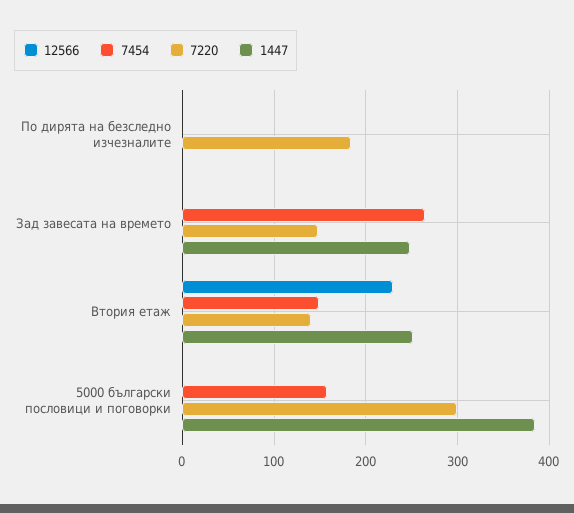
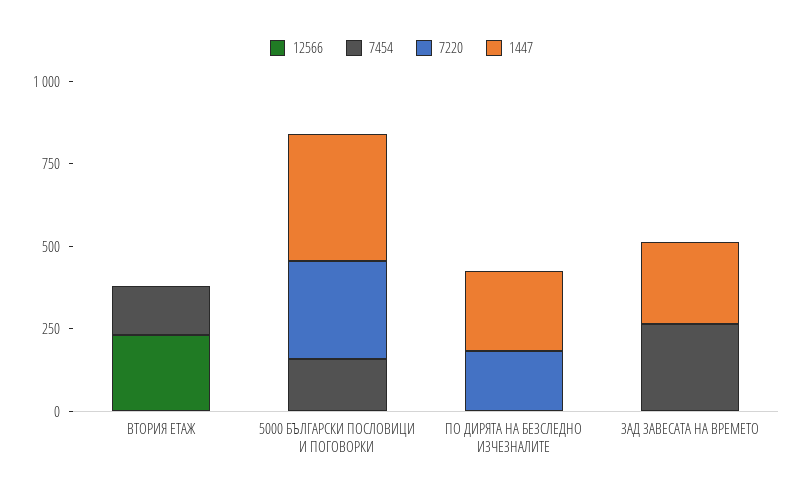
1447, По дирята на безследно изчезналите: 0 -> 250
7220, Зад завесата на времето: 150 -> 0
7220, Втория етаж: 140 -> 0
1447, Втория етаж: 250 -> 0

